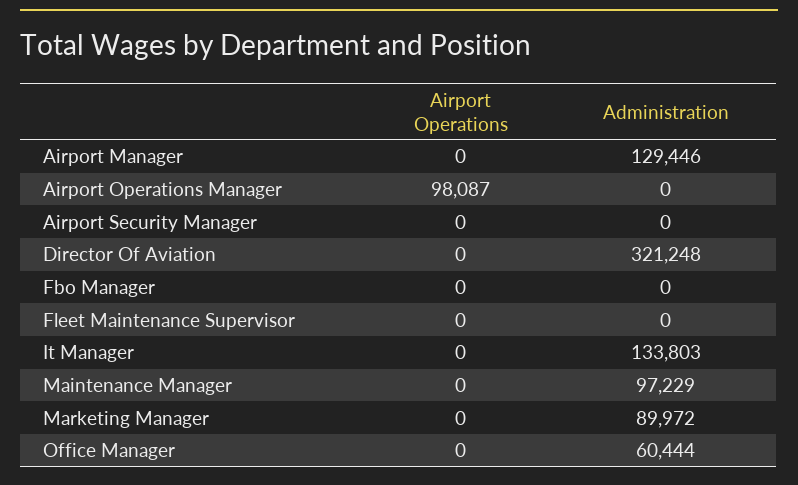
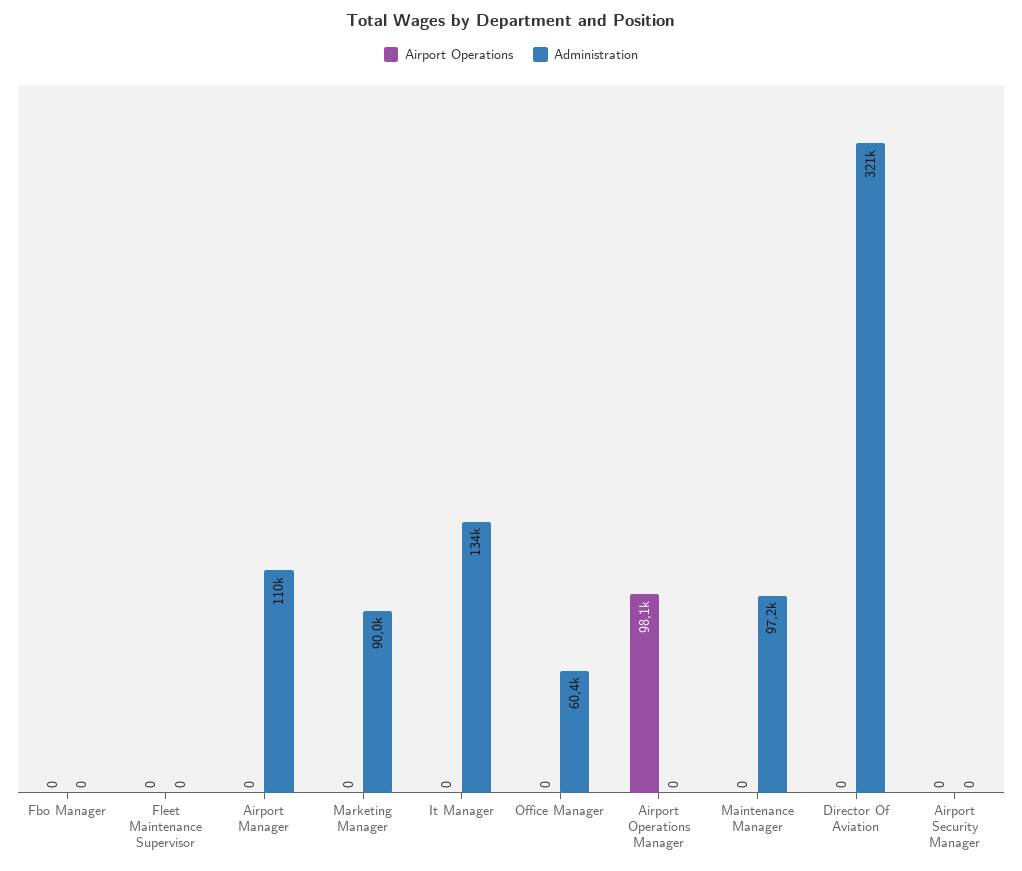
Administration, Airport Manager: 129446 -> 110000

